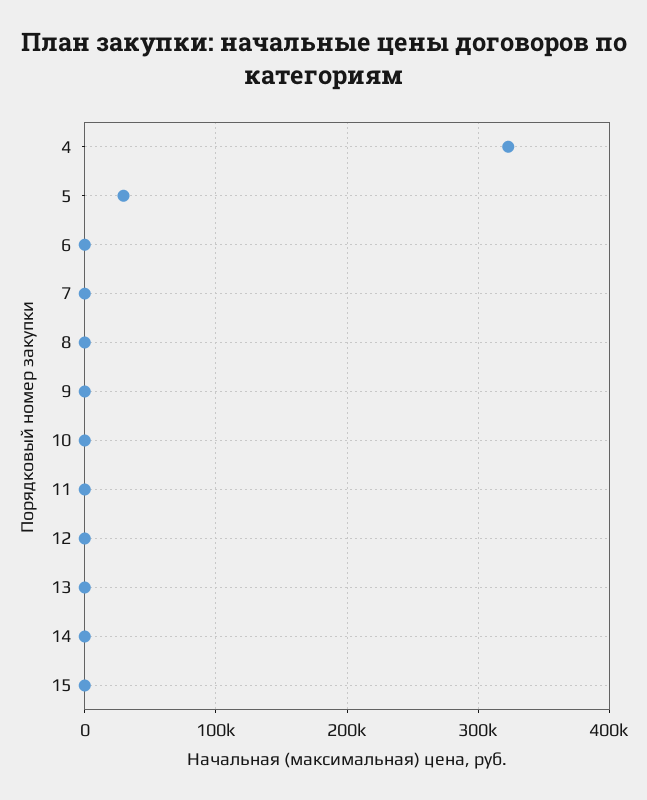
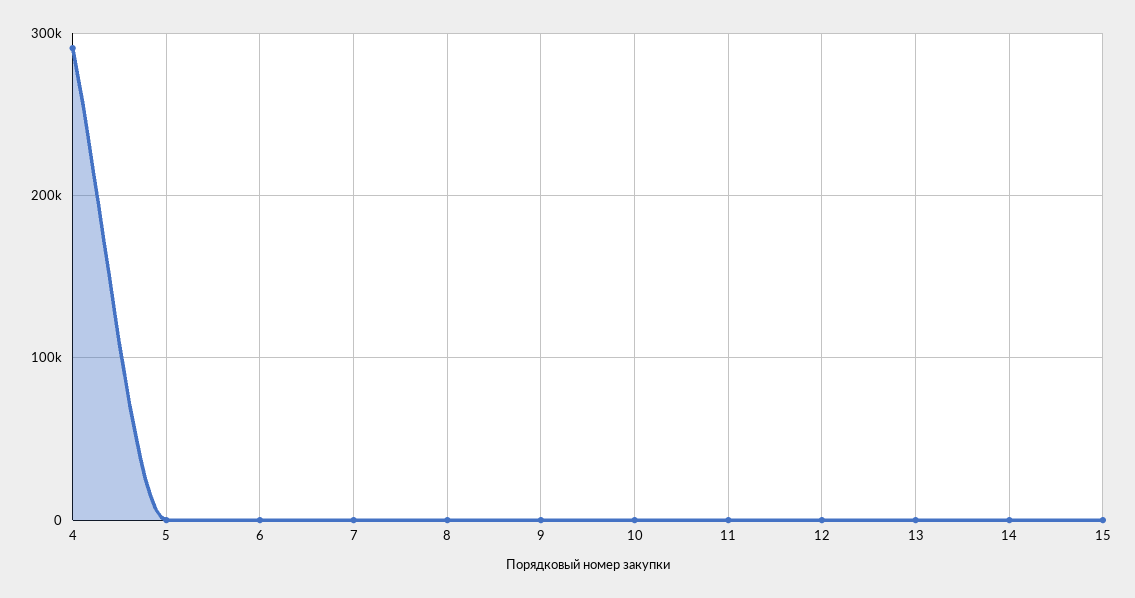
4: 320000 -> 290000
5: 30000 -> 0

